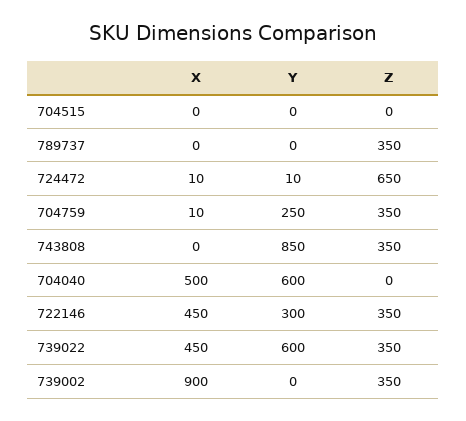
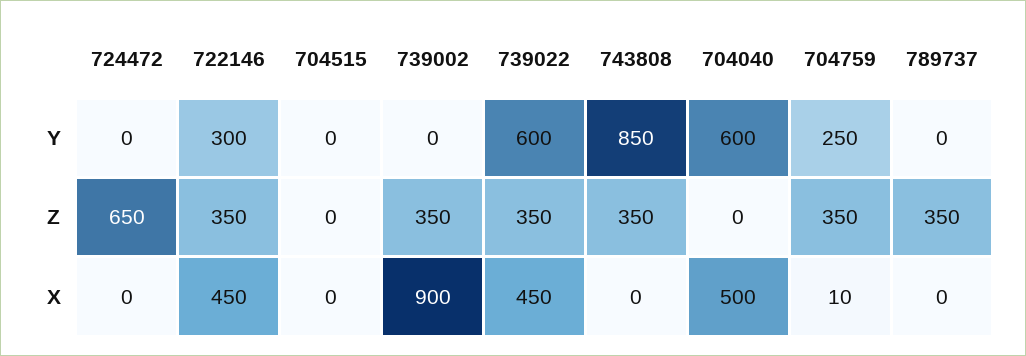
X, 724472: 10 -> 0
Y, 724472: 10 -> 0

